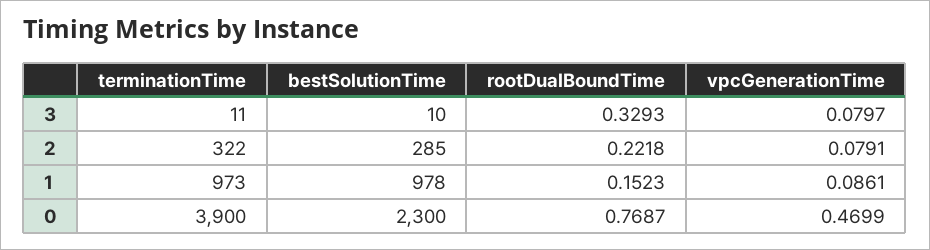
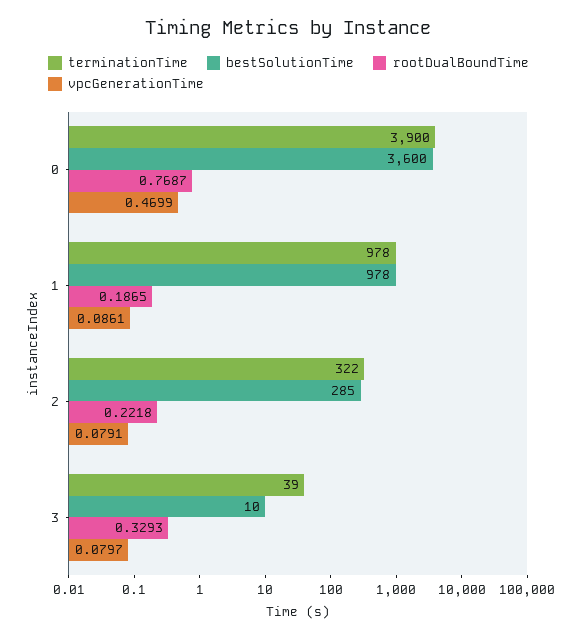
terminationTime, 3: 11 -> 39
terminationTime, 1: 973 -> 978
rootDualBoundTime, 1: 0.1523 -> 0.1865
bestSolutionTime, 0: 2300 -> 3600

